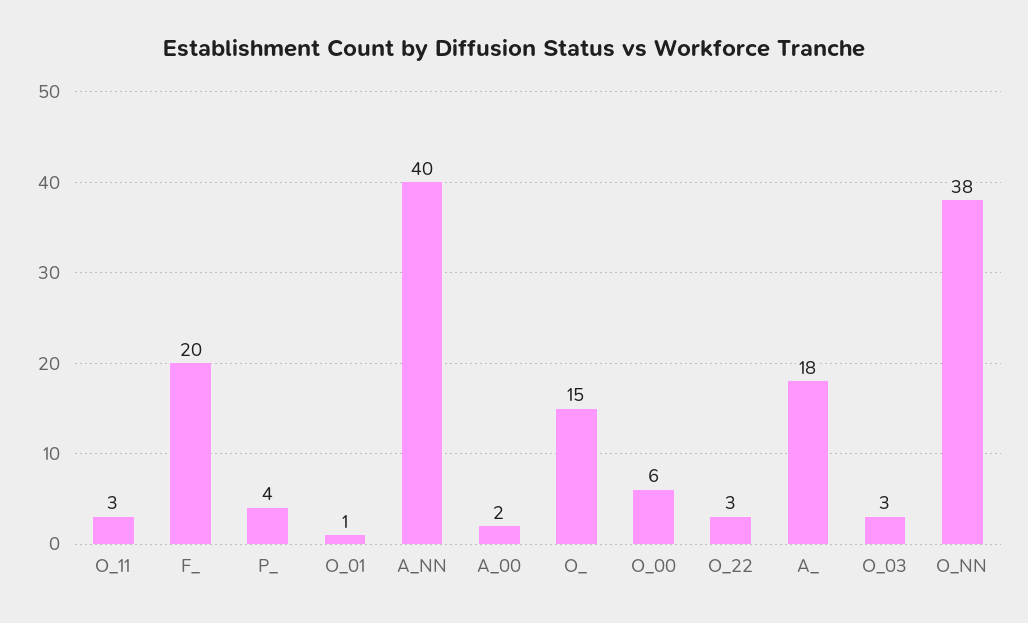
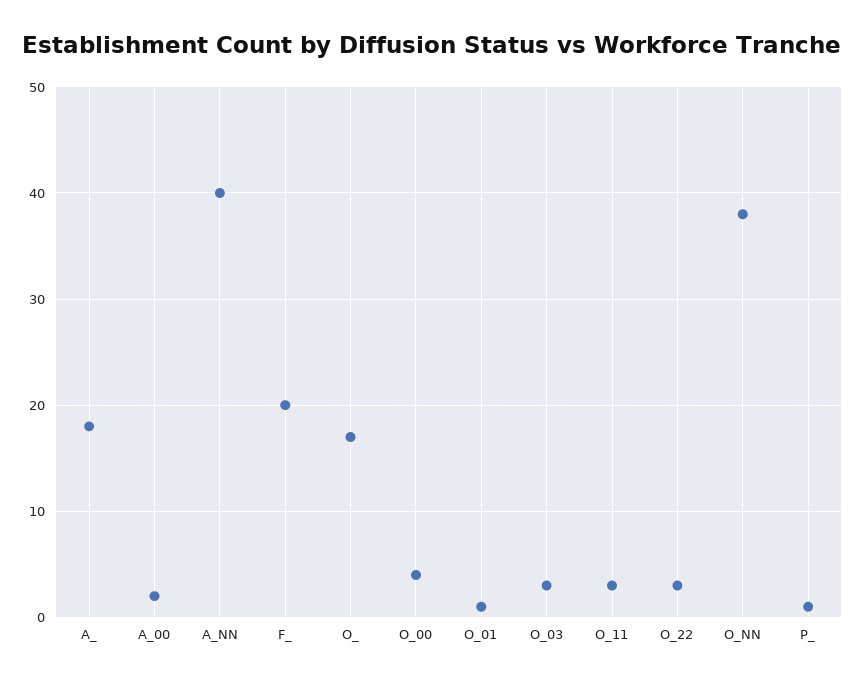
P_: 4 -> 1
O_: 15 -> 17
O_00: 6 -> 4

